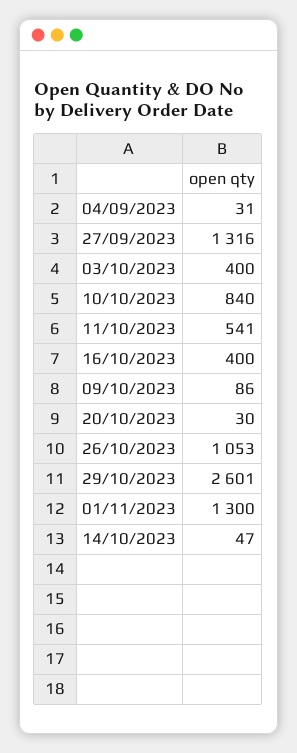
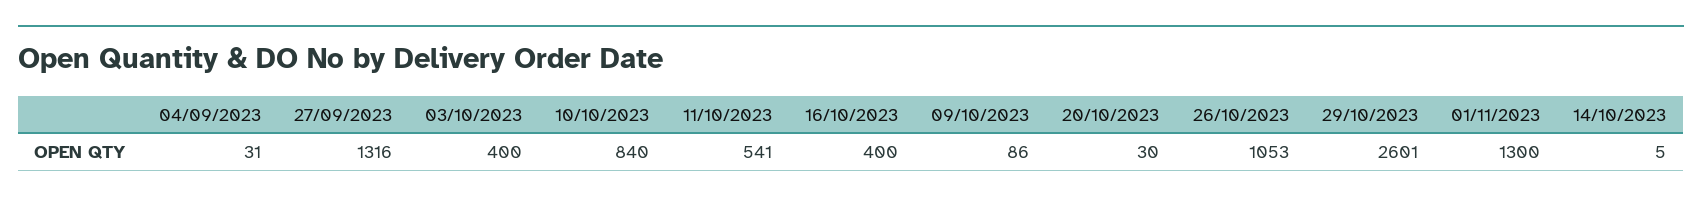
14/10/2023: 47 -> 5

